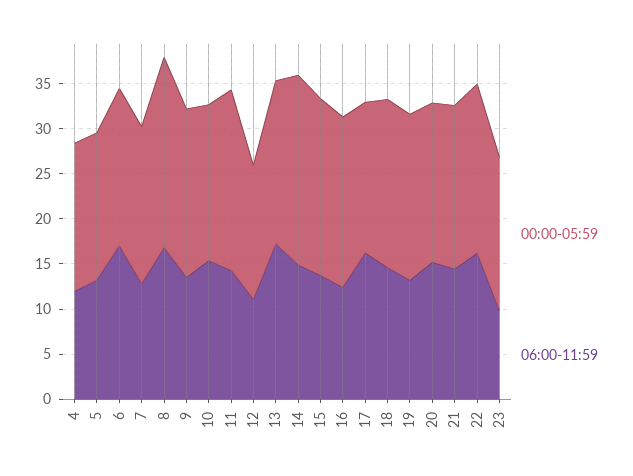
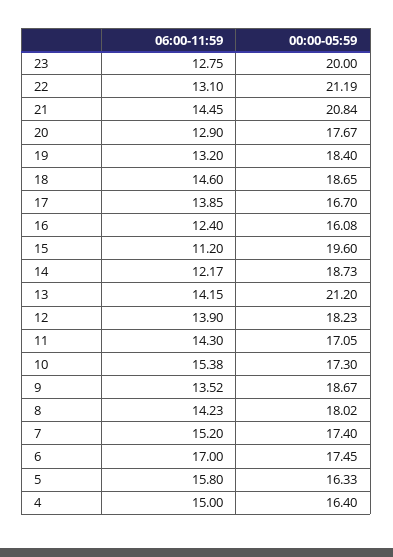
06:00-11:59, 4: 12 -> 15
06:00-11:59, 5: 13 -> 15.8
06:00-11:59, 7: 13 -> 15.2
00:00-05:59, 8: 21 -> 18.02
06:00-11:59, 8: 17 -> 14.23
00:00-05:59, 11: 20 -> 17.05
00:00-05:59, 12: 15 -> 18.23
06:00-11:59, 12: 11 -> 13.9
00:00-05:59, 13: 18 -> 21.2
06:00-11:59, 13: 17 -> 14.15
00:00-05:59, 14: 21 -> 18.73
06:00-11:59, 14: 15 -> 12.17
06:00-11:59, 15: 14 -> 11.2
00:00-05:59, 16: 19 -> 16.08
06:00-11:59, 17: 16 -> 13.85
06:00-11:59, 20: 15 -> 12.9
00:00-05:59, 21: 18 -> 20.84
00:00-05:59, 22: 19 -> 21.19
06:00-11:59, 22: 16 -> 13.1
00:00-05:59, 23: 17 -> 20
06:00-11:59, 23: 10 -> 12.75

